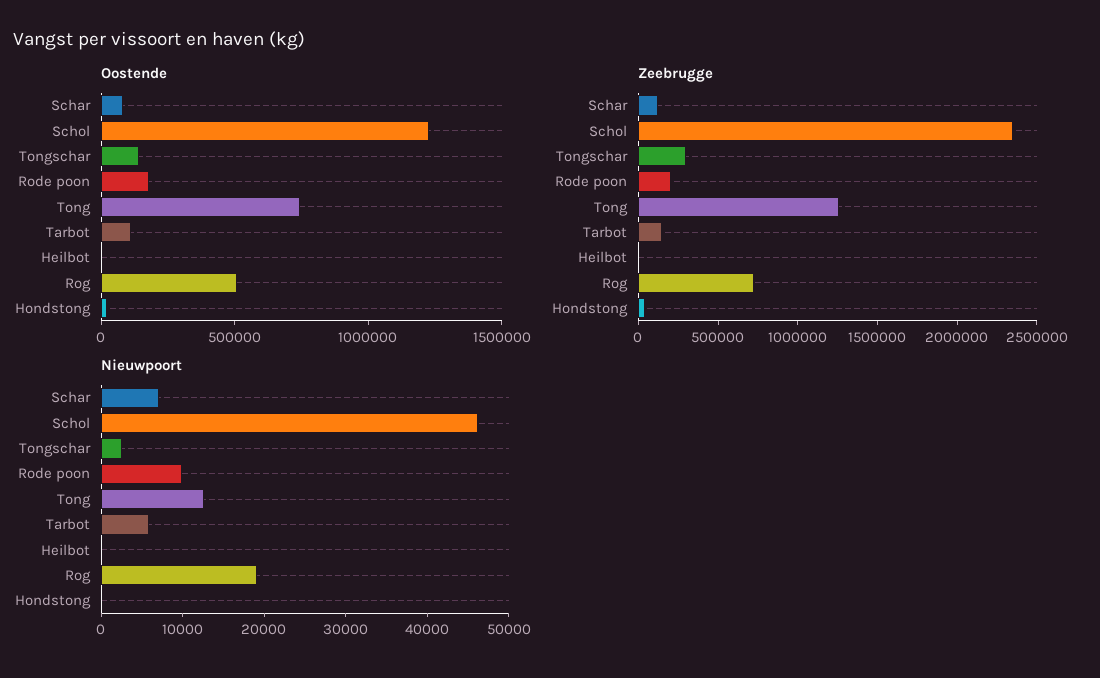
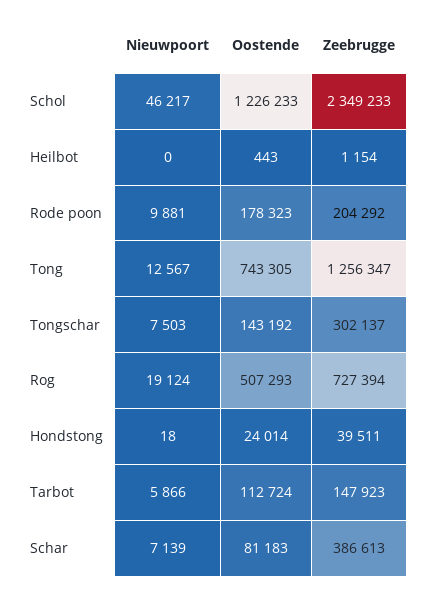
Zeebrugge, Schar: 100000 -> 386613
Nieuwpoort, Tongschar: 2000 -> 7503

